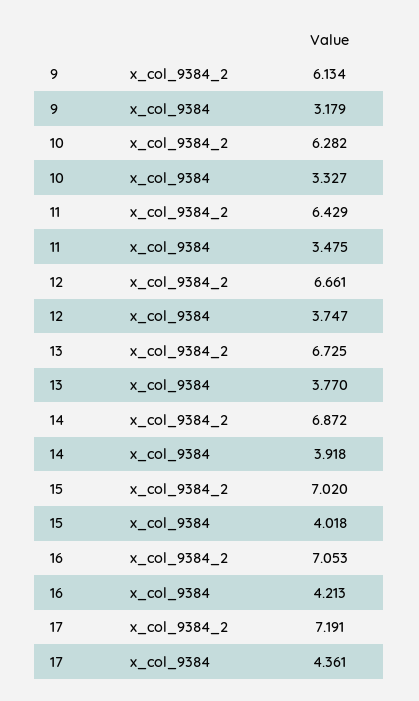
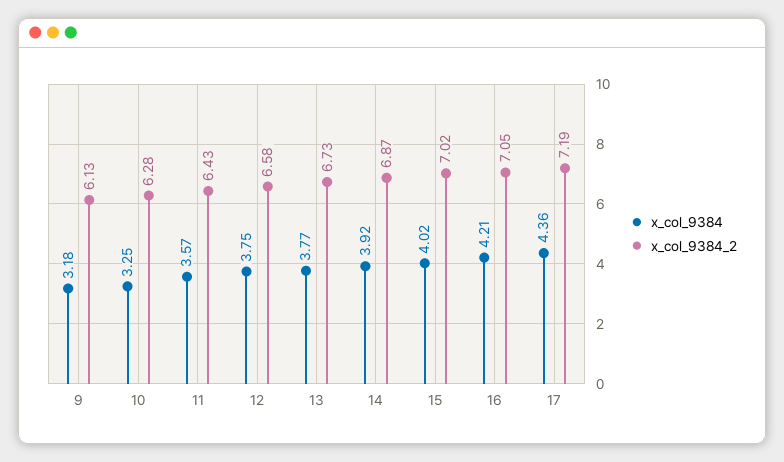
x_col_9384, 10: 3.327 -> 3.25
x_col_9384, 11: 3.475 -> 3.57
x_col_9384_2, 12: 6.661 -> 6.58

